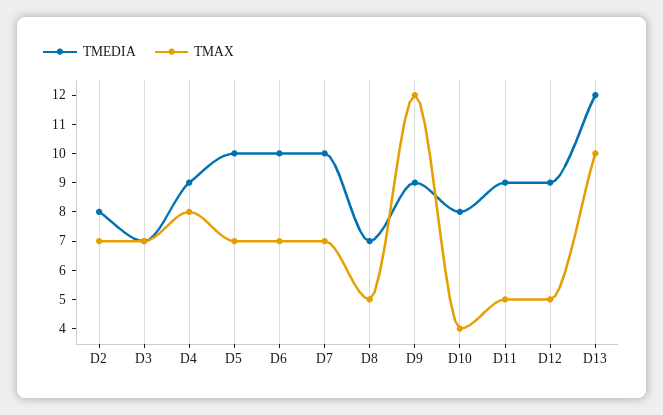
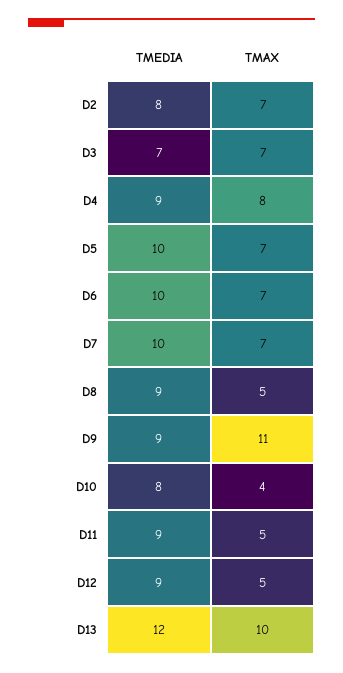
TMEDIA, D8: 7 -> 9
TMAX, D9: 12 -> 11

